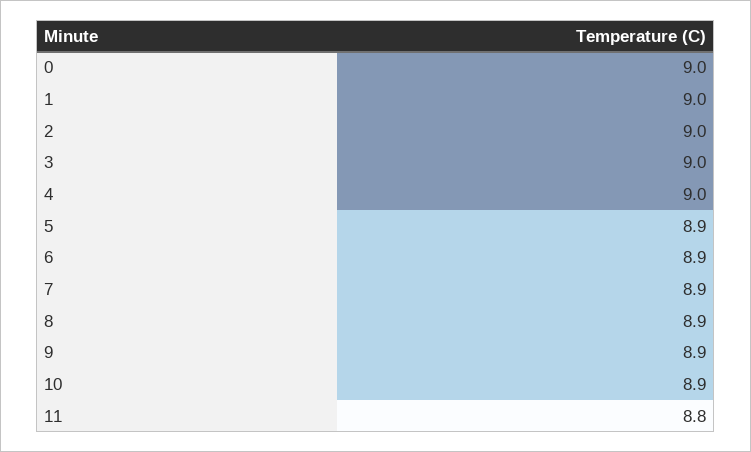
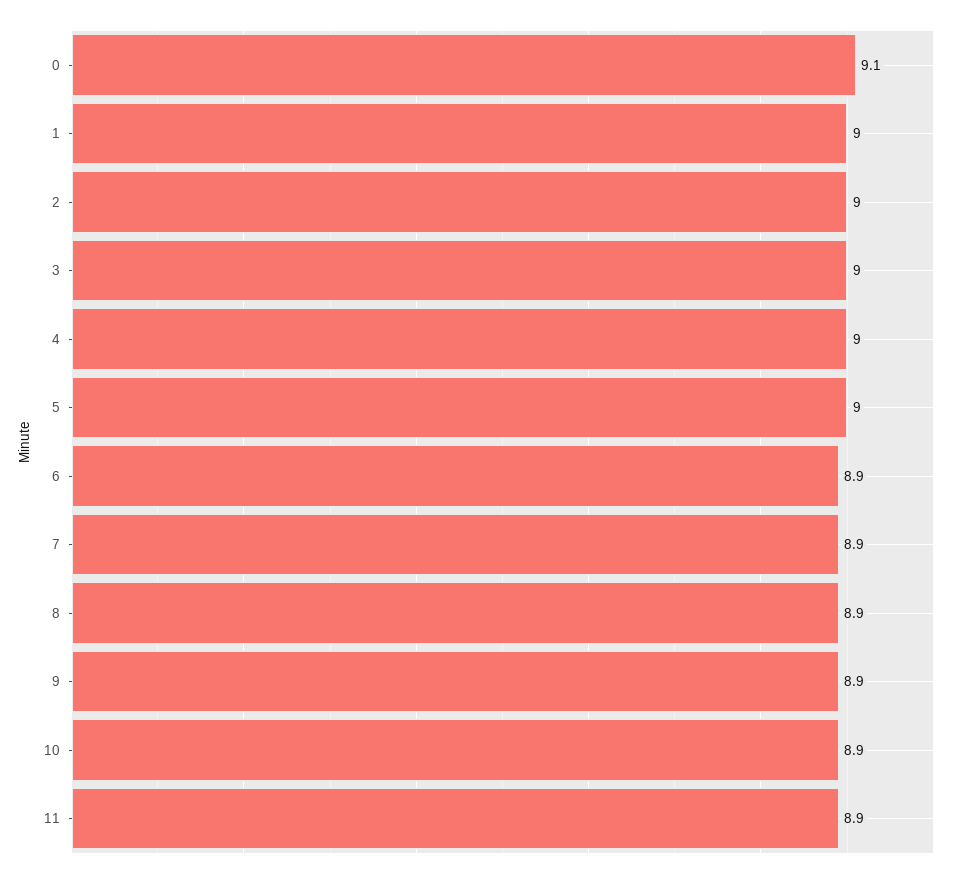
0: 9 -> 9.1
5: 8.9 -> 9
11: 8.8 -> 8.9

